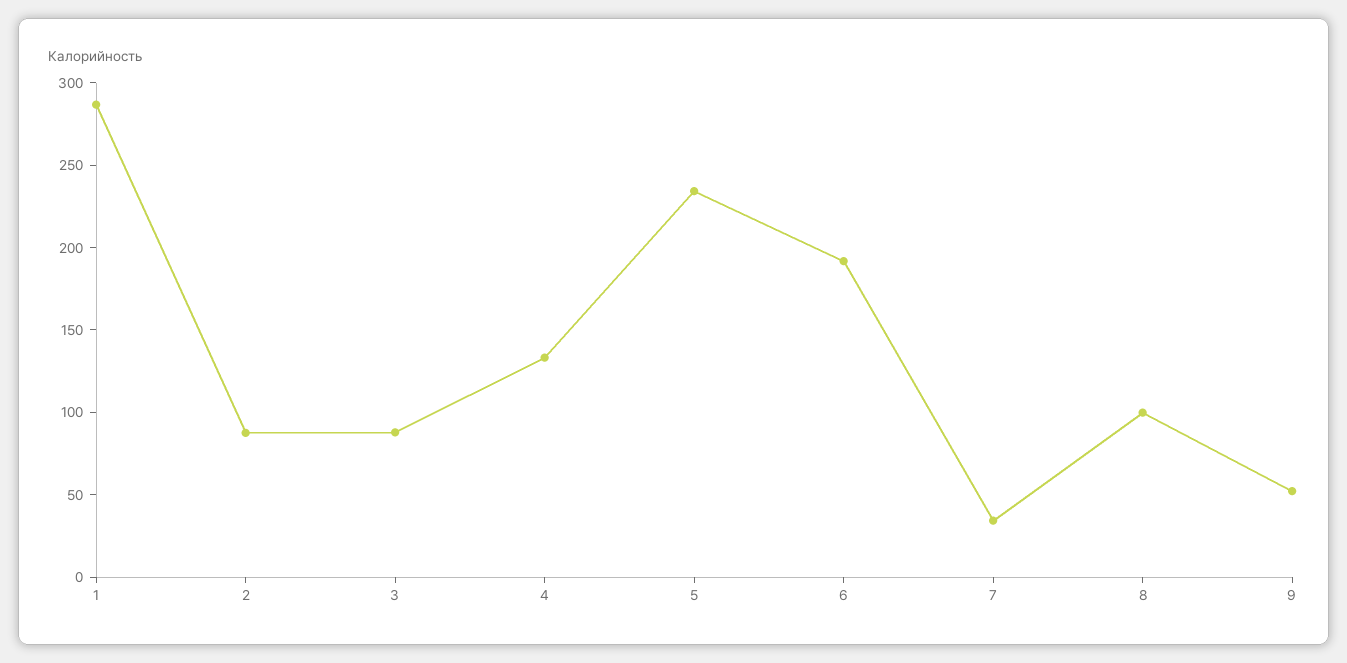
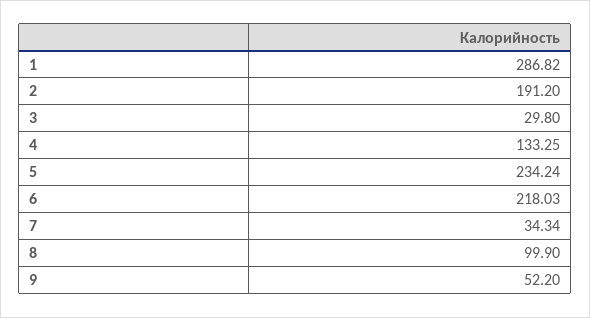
2: 90 -> 191.2
3: 90 -> 29.8
6: 190 -> 218.03

